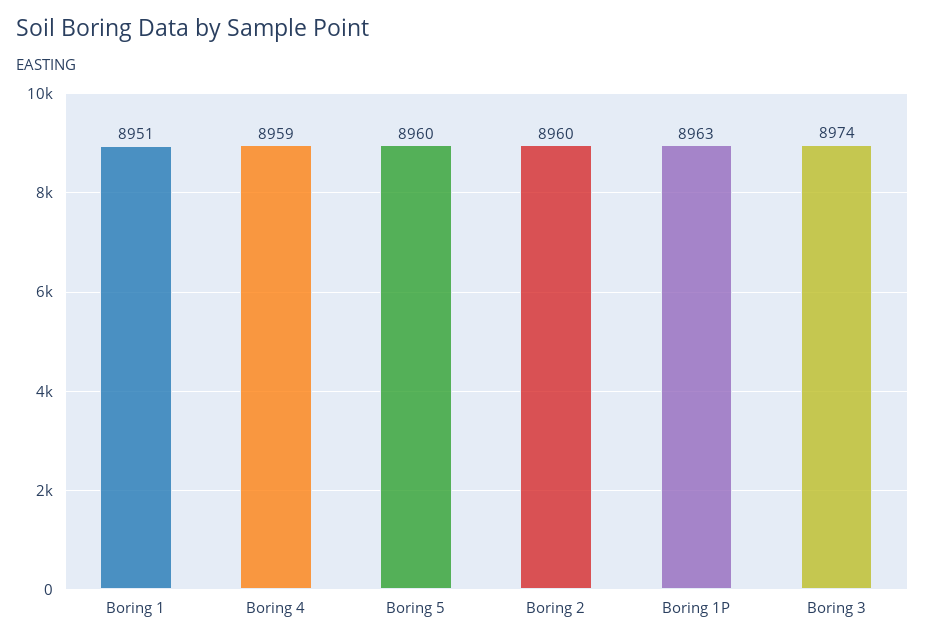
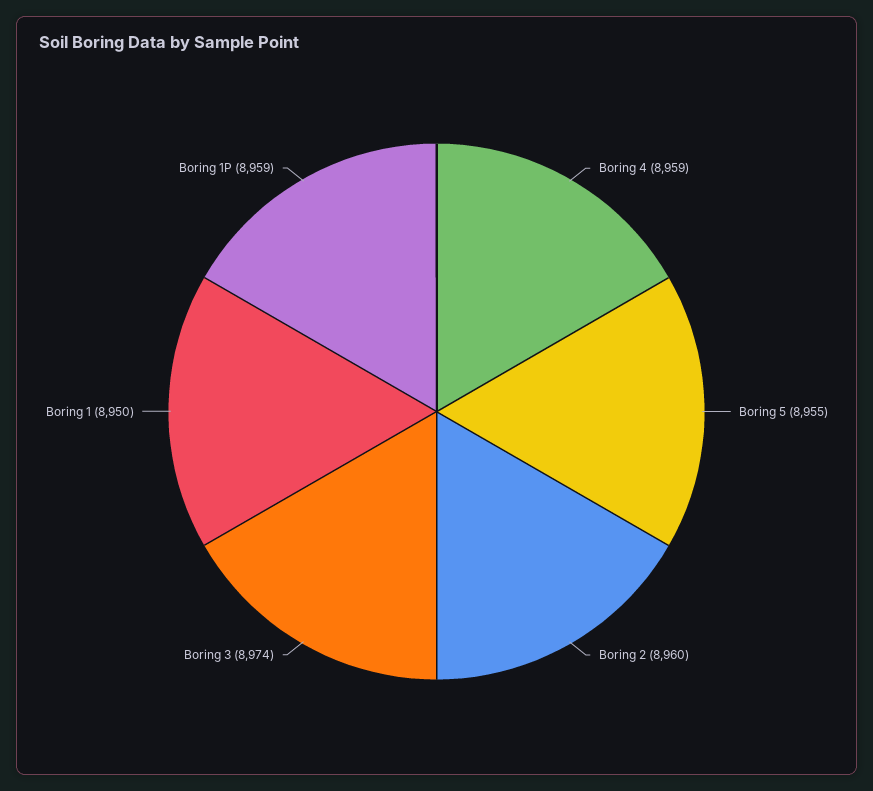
Boring 1: 8951 -> 8950
Boring 5: 8960 -> 8955
Boring 1P: 8963 -> 8959

